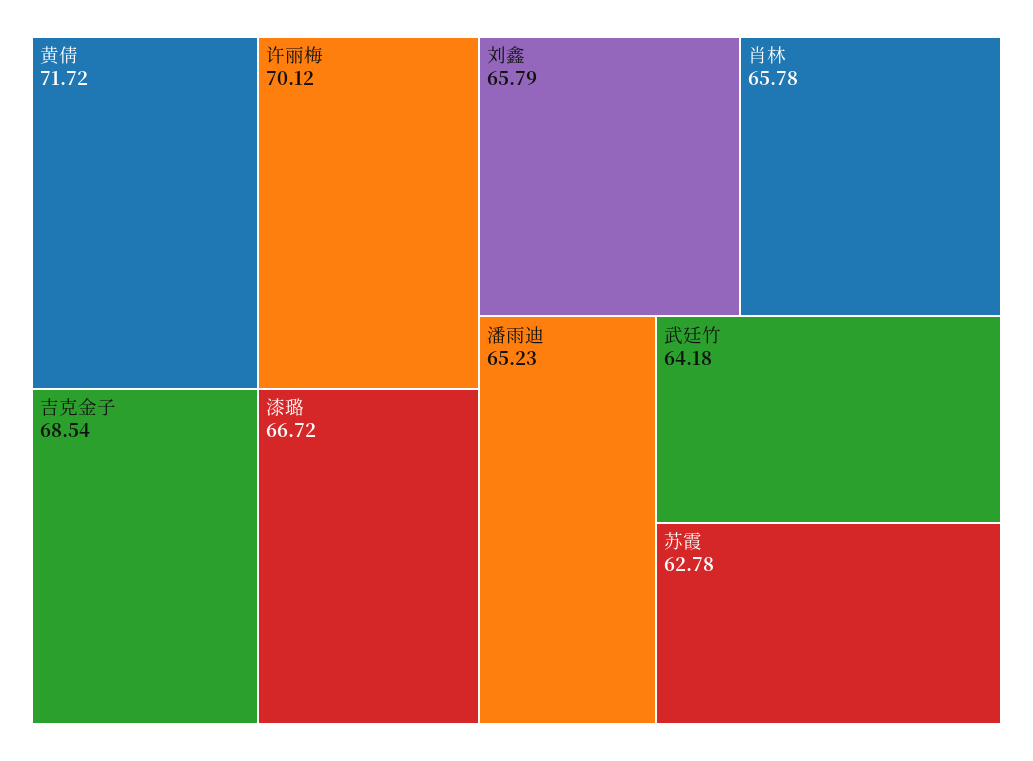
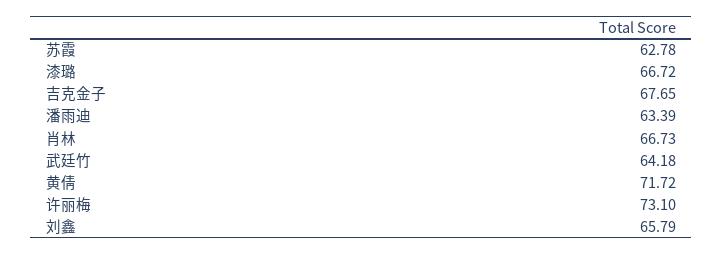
许丽梅: 70.12 -> 73.1
吉克金子: 68.54 -> 67.65
肖林: 65.78 -> 66.73
潘雨迪: 65.23 -> 63.39

